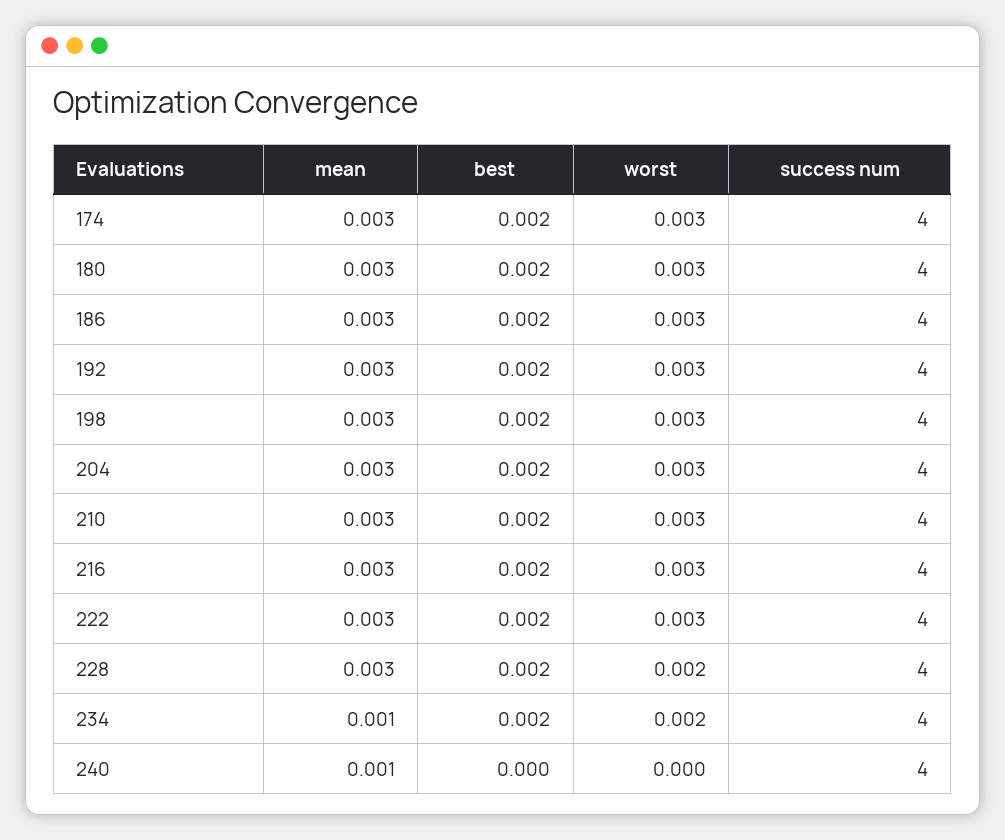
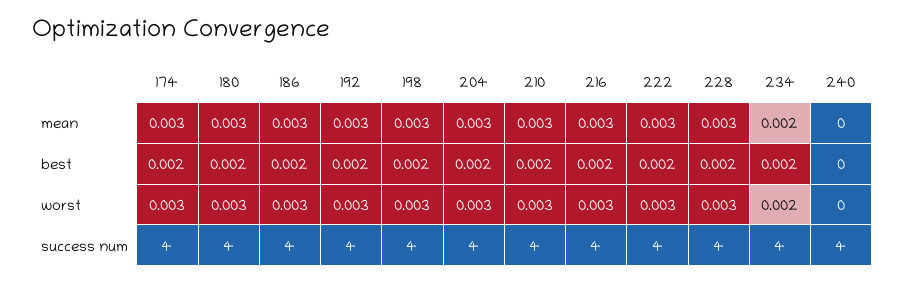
worst, 228: 0.002 -> 0.003
mean, 234: 0.001 -> 0.002
mean, 240: 0.001 -> 0

